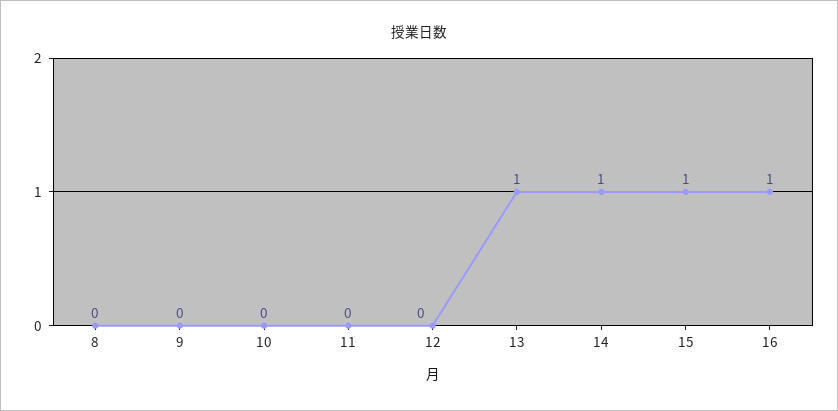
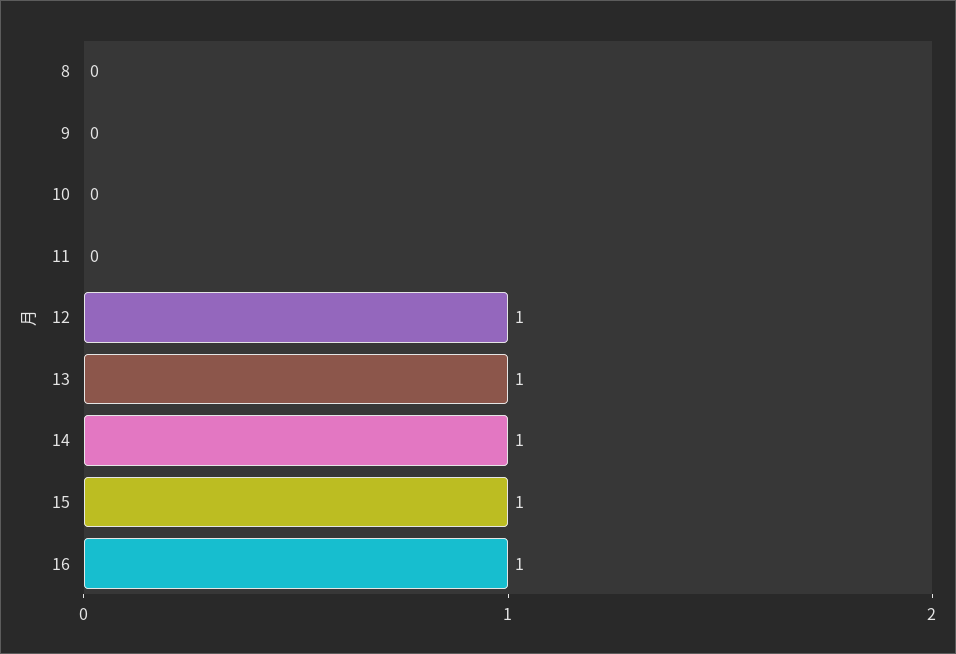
12: 0 -> 1

